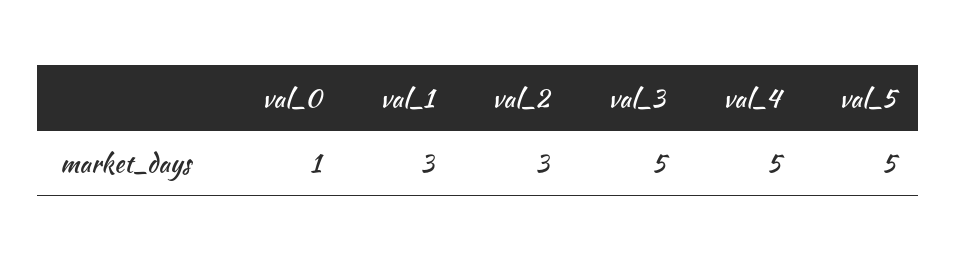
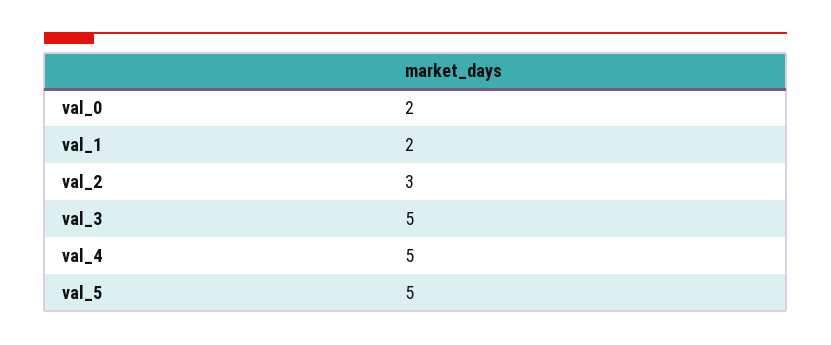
val_0: 1 -> 2
val_1: 3 -> 2

